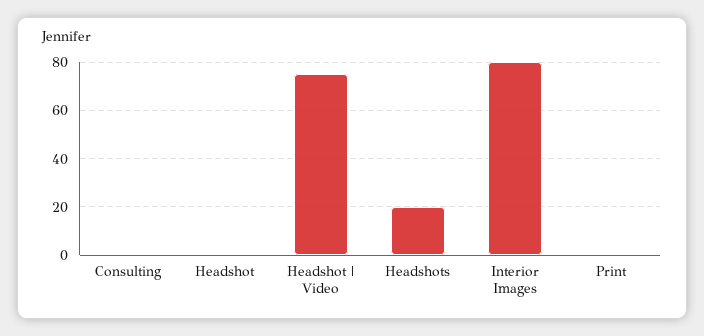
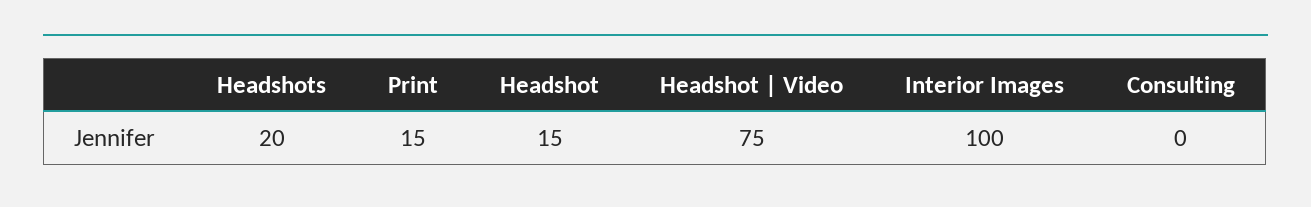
Headshot: 0 -> 15
Interior Images: 80 -> 100
Print: 0 -> 15

